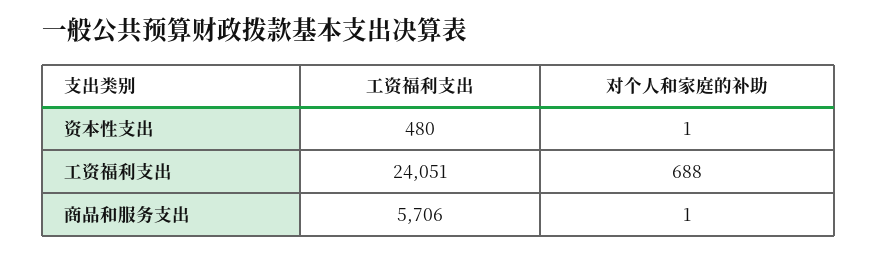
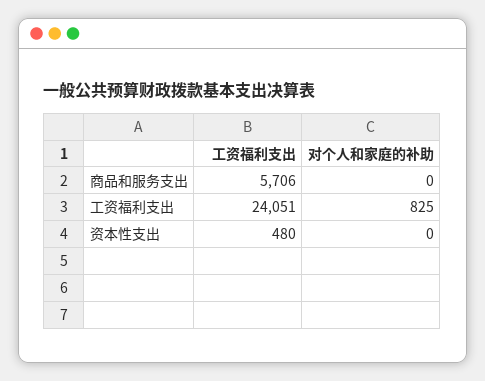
对个人和家庭的补助, 资本性支出: 1 -> 0
对个人和家庭的补助, 工资福利支出: 688 -> 825
对个人和家庭的补助, 商品和服务支出: 1 -> 0

